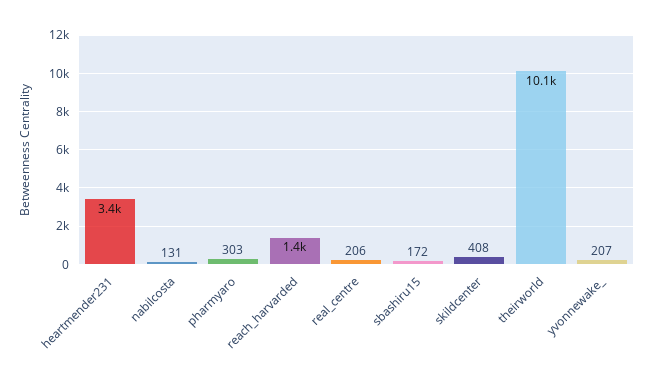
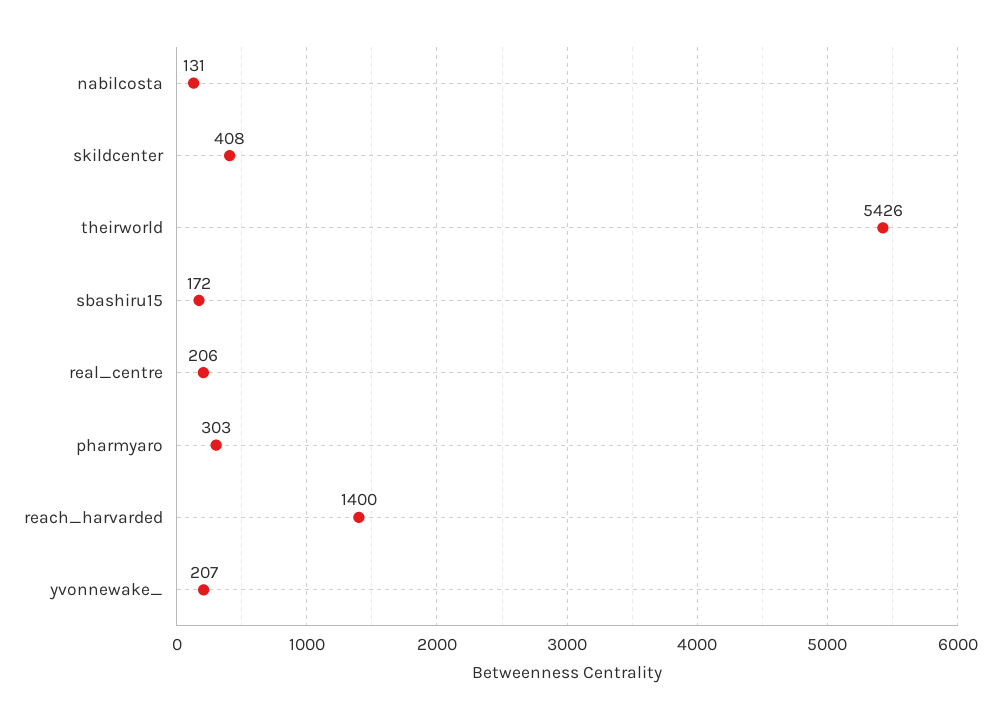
heartmender231: 3400 -> none
theirworld: 10100 -> 5426

